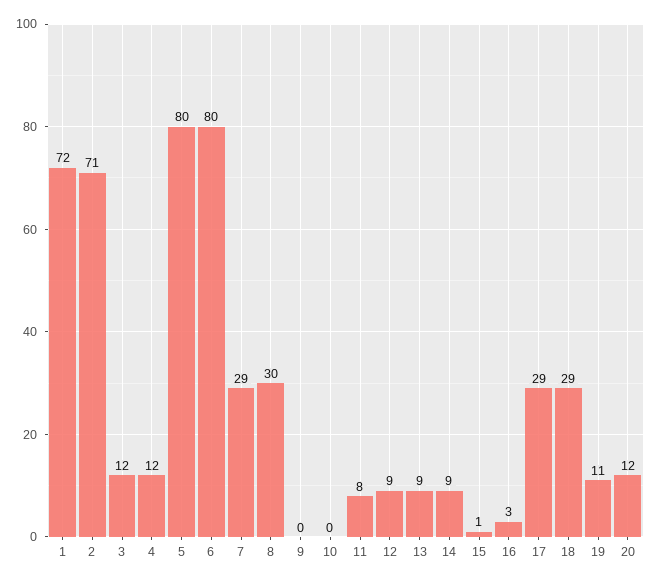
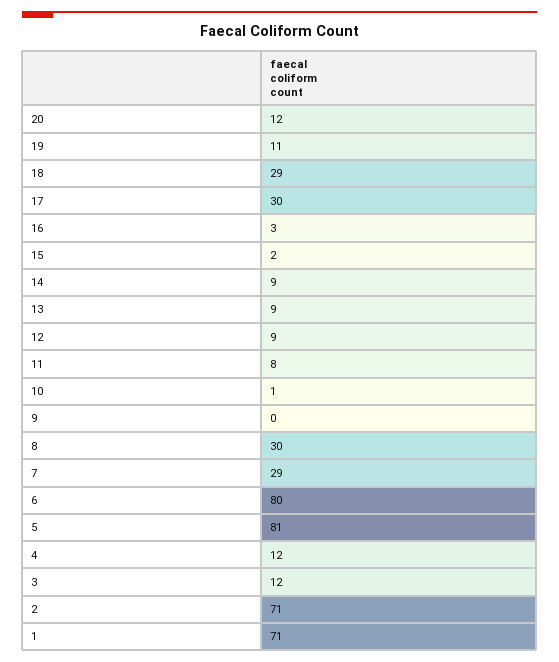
1: 72 -> 71
5: 80 -> 81
10: 0 -> 1
15: 1 -> 2
17: 29 -> 30

